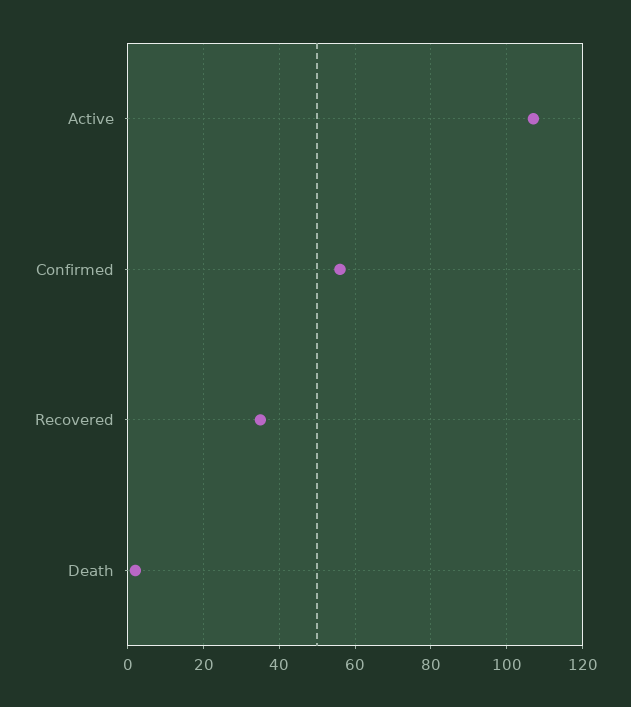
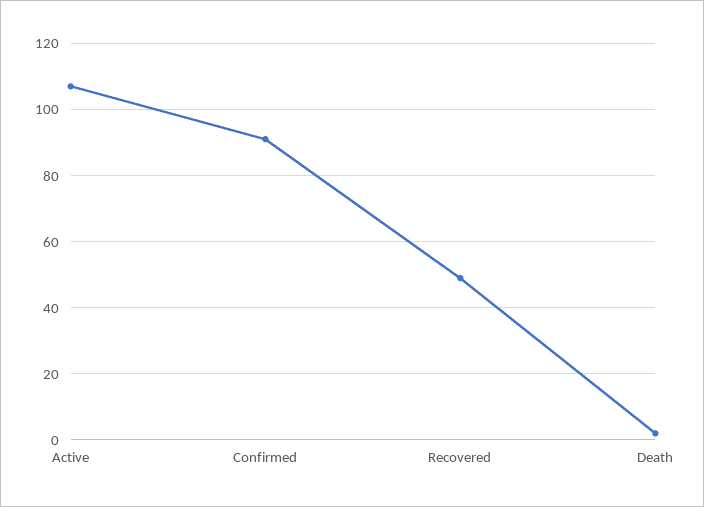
Confirmed: 55 -> 90
Recovered: 35 -> 50

